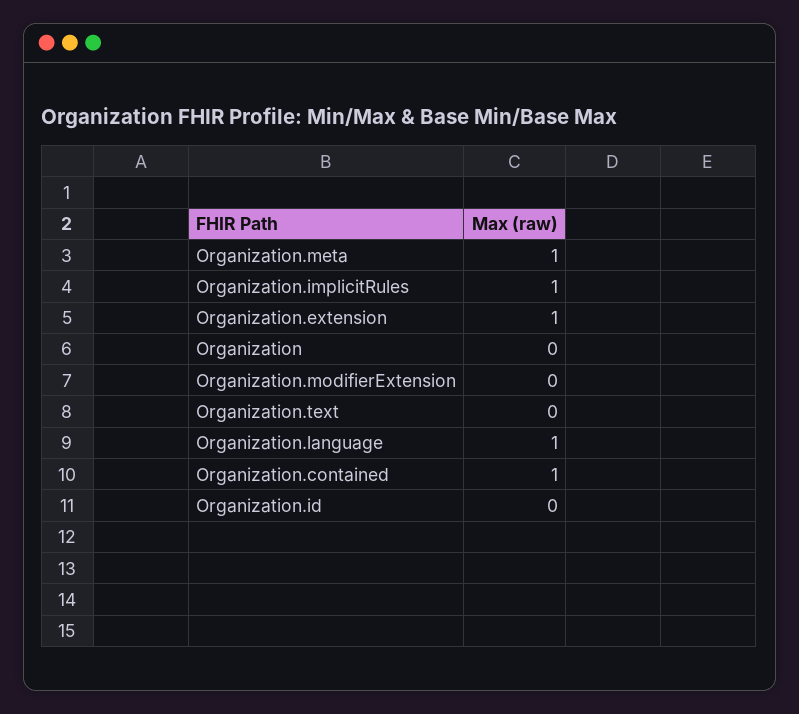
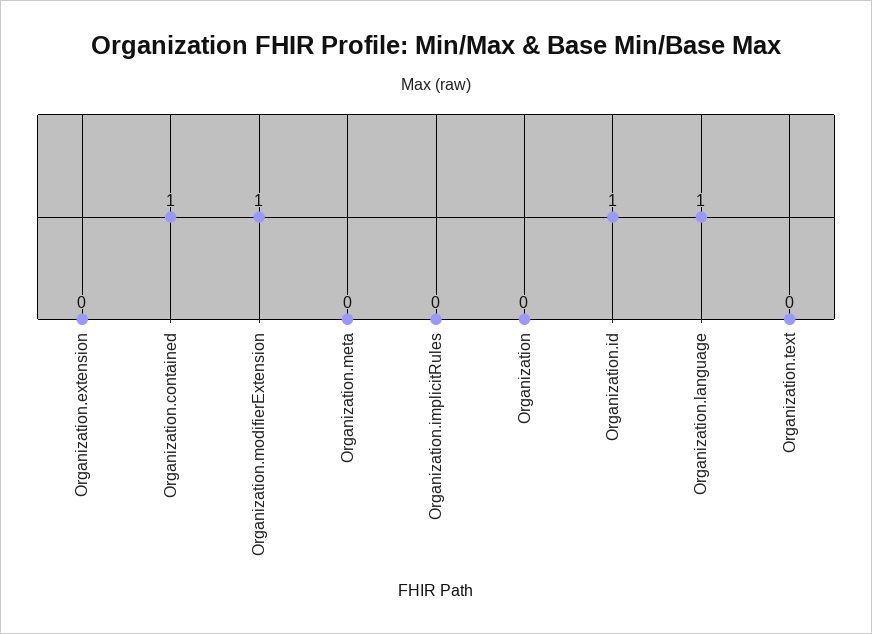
Organization.meta: 1 -> 0
Organization.implicitRules: 1 -> 0
Organization.extension: 1 -> 0
Organization.modifierExtension: 0 -> 1
Organization.id: 0 -> 1

